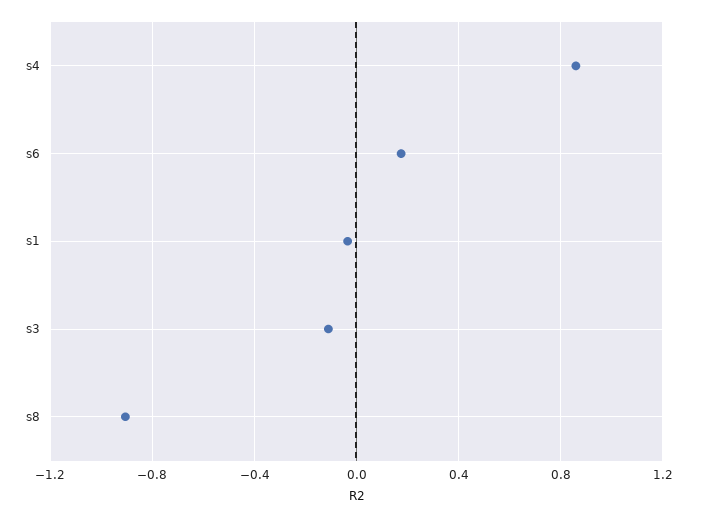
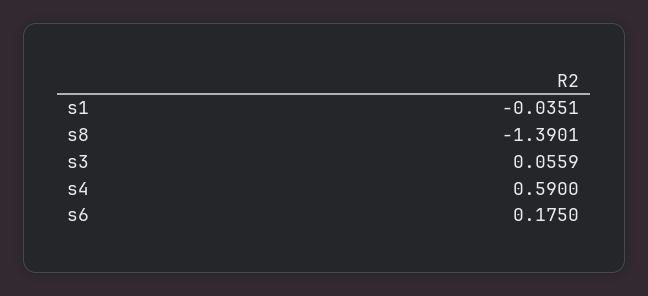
s4: 0.85 -> 0.59
s3: -0.1 -> 0.0559
s8: -0.9 -> -1.3901

